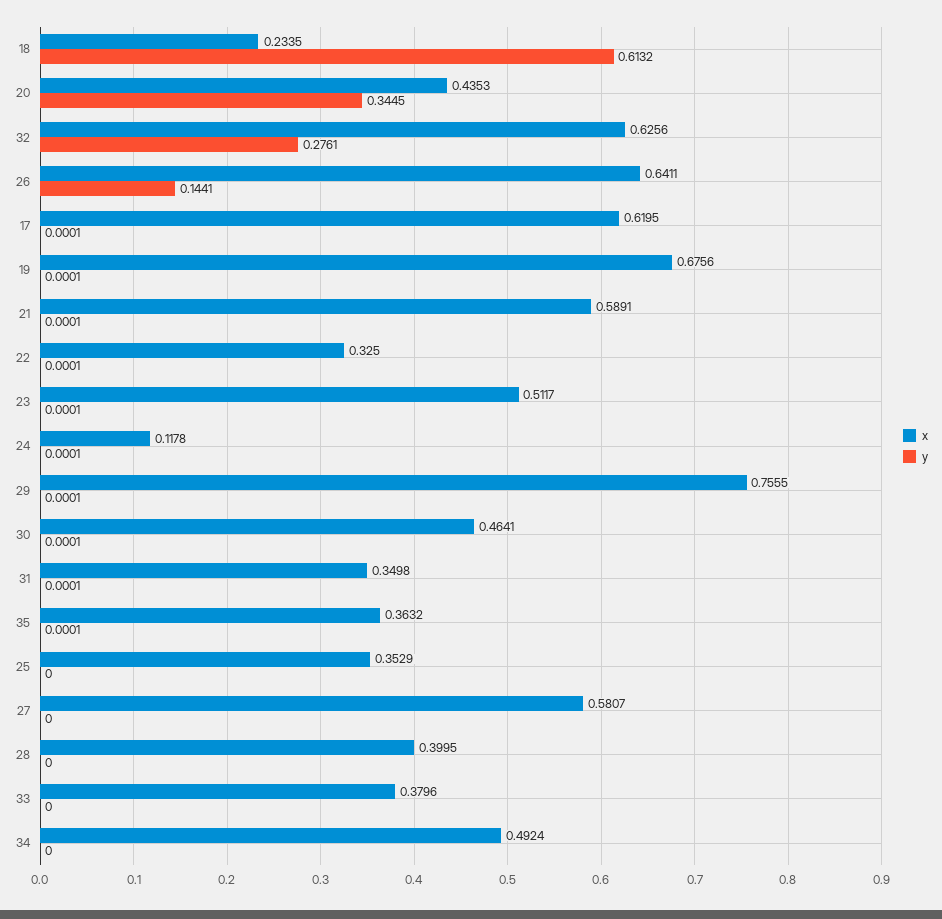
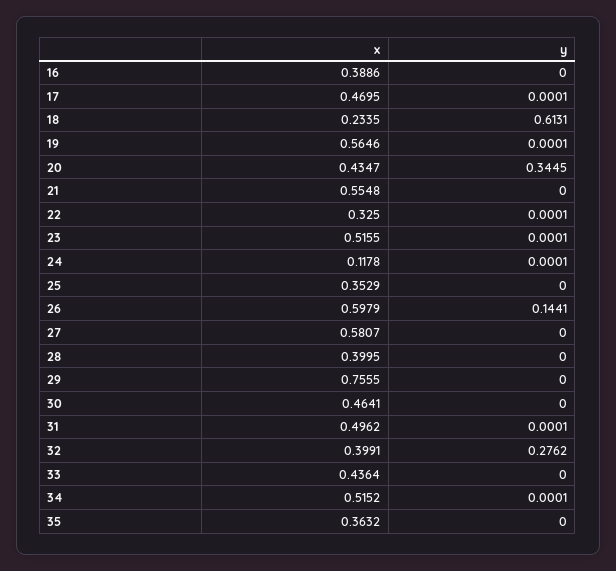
y, 18: 0.6132 -> 0.6131
x, 20: 0.4353 -> 0.4347
x, 32: 0.6256 -> 0.3991
y, 32: 0.2761 -> 0.2762
x, 26: 0.6411 -> 0.5979
x, 17: 0.6195 -> 0.4695
x, 19: 0.6756 -> 0.5646
x, 21: 0.5891 -> 0.5548
y, 21: 0.0001 -> 0
x, 23: 0.5117 -> 0.5155
y, 29: 0.0001 -> 0
y, 30: 0.0001 -> 0
x, 31: 0.3498 -> 0.4962
y, 35: 0.0001 -> 0
x, 33: 0.3796 -> 0.4364
x, 34: 0.4924 -> 0.5152
y, 34: 0 -> 0.0001
x, 16: none -> 0.3886
y, 16: none -> 0

